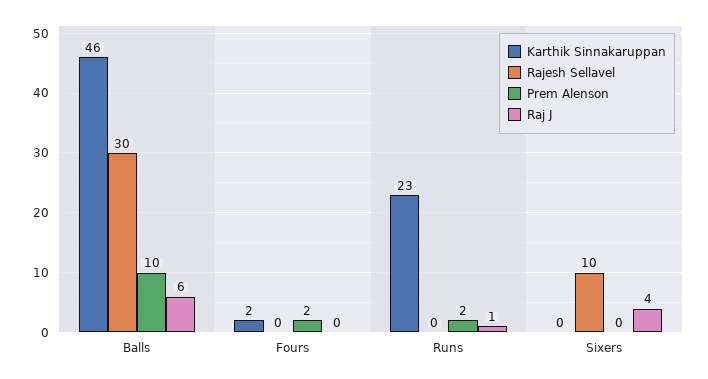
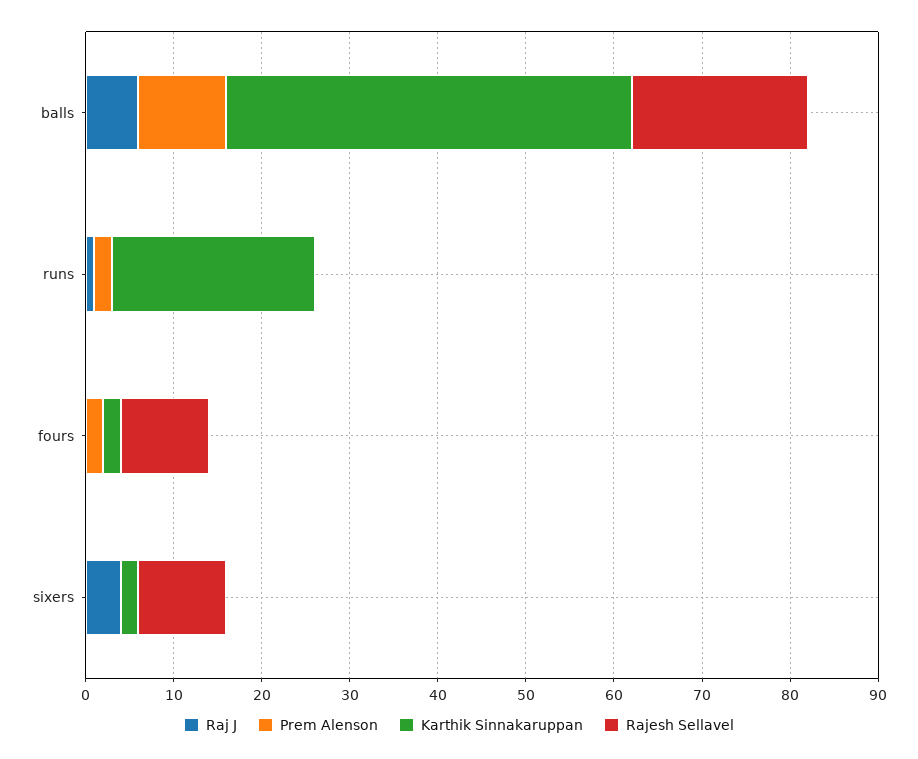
Rajesh Sellavel, Balls: 30 -> 20
Rajesh Sellavel, Fours: 0 -> 10
Karthik Sinnakaruppan, Sixers: 0 -> 2

